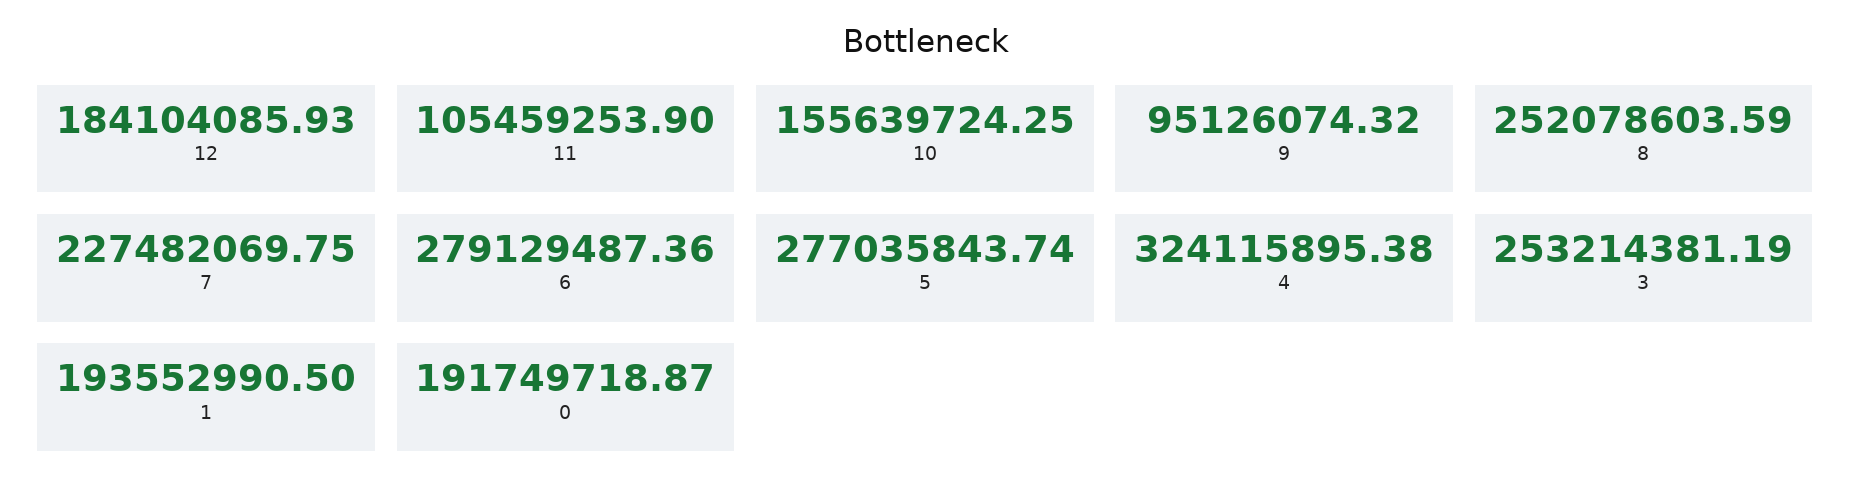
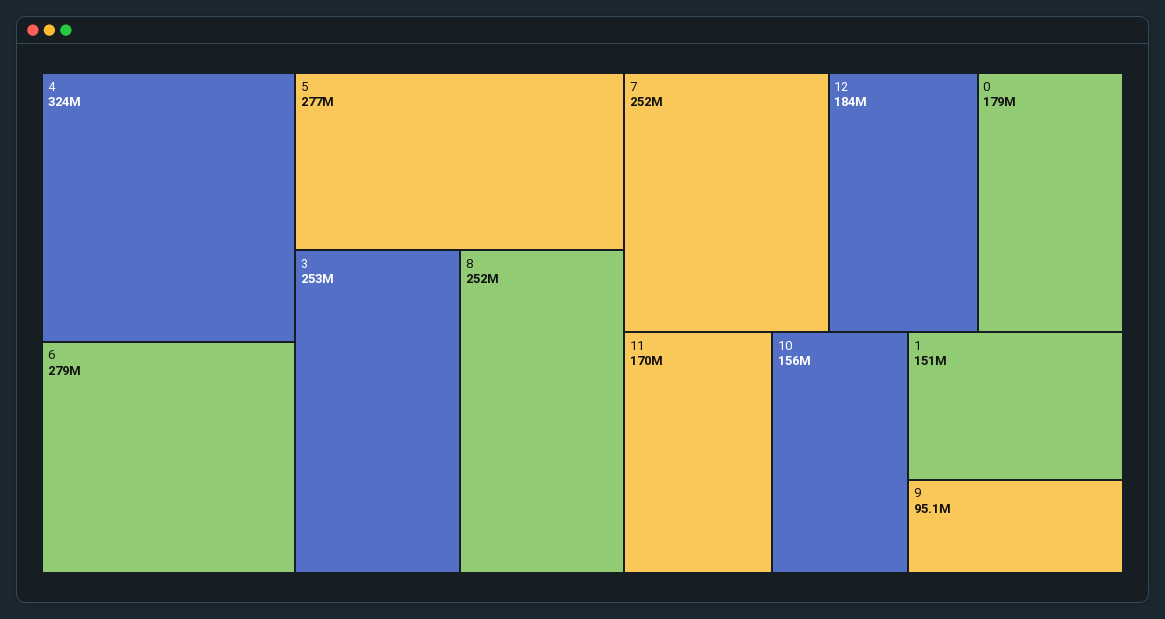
11: 105459253.9 -> 170000000
7: 227482069.75 -> 252000000
1: 193552990.5 -> 151000000
0: 191749718.87 -> 179000000

